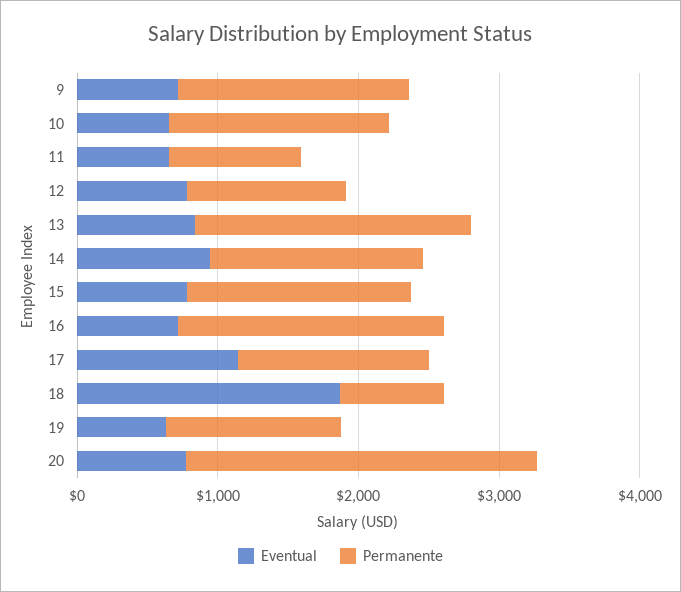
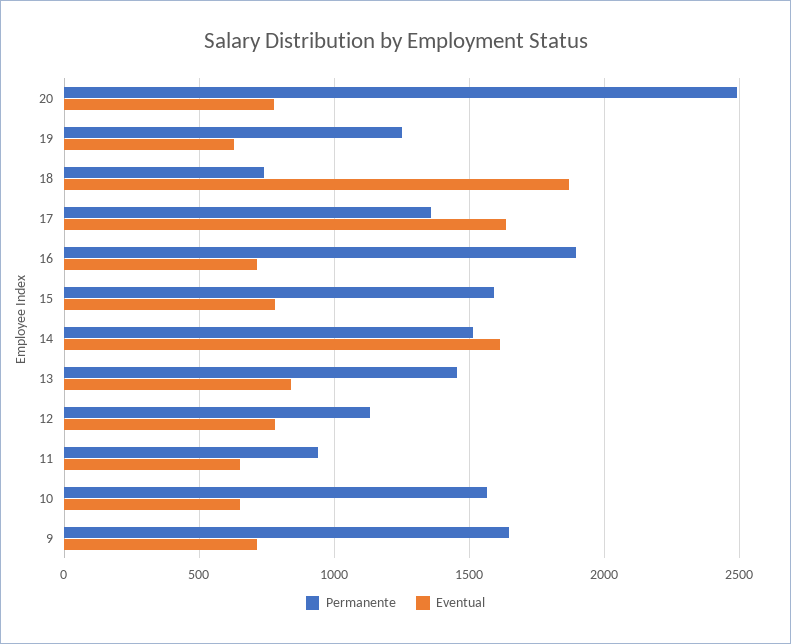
Permanente, 13: 2000 -> 1450
Eventual, 14: 1000 -> 1600
Eventual, 17: 1200 -> 1650

